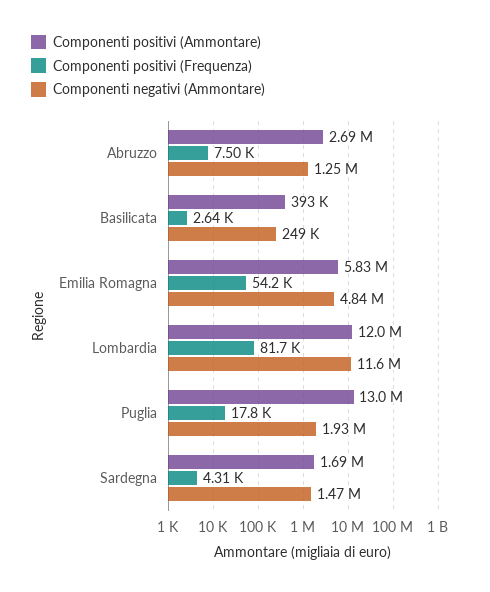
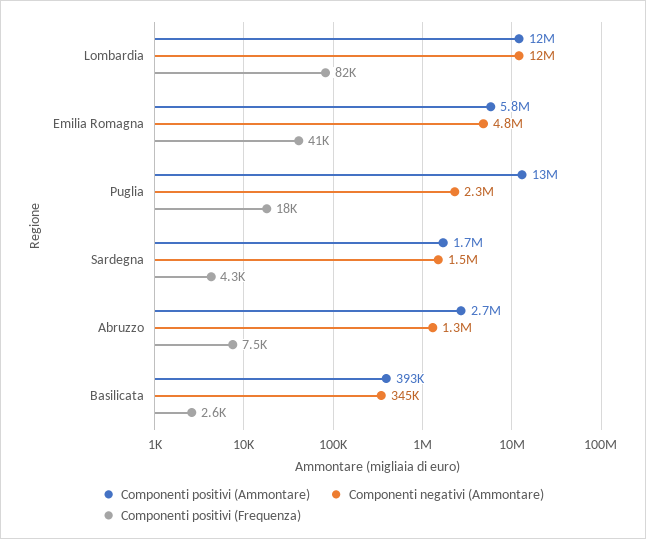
Componenti negativi (Ammontare), Basilicata: 249000 -> 345000
Componenti positivi (Frequenza), Emilia Romagna: 54200 -> 41000
Componenti negativi (Ammontare), Puglia: 1930000 -> 2300000

